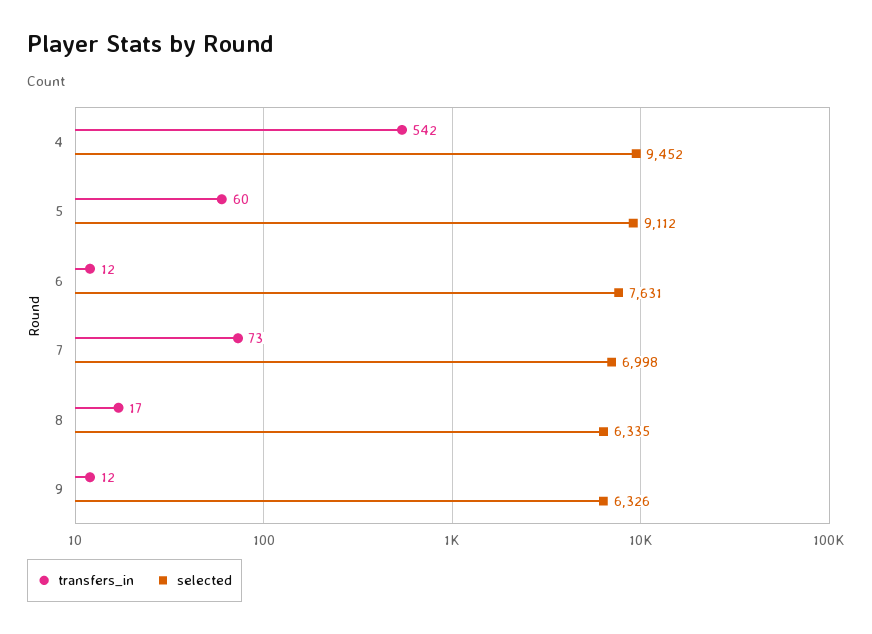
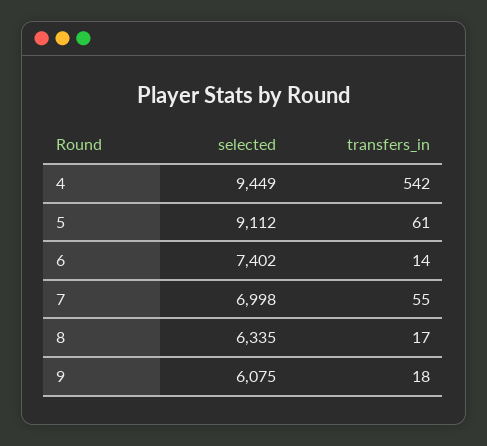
selected, 4: 9452 -> 9449
transfers_in, 5: 60 -> 61
transfers_in, 6: 12 -> 14
selected, 6: 7631 -> 7402
transfers_in, 7: 73 -> 55
transfers_in, 9: 12 -> 18
selected, 9: 6326 -> 6075

